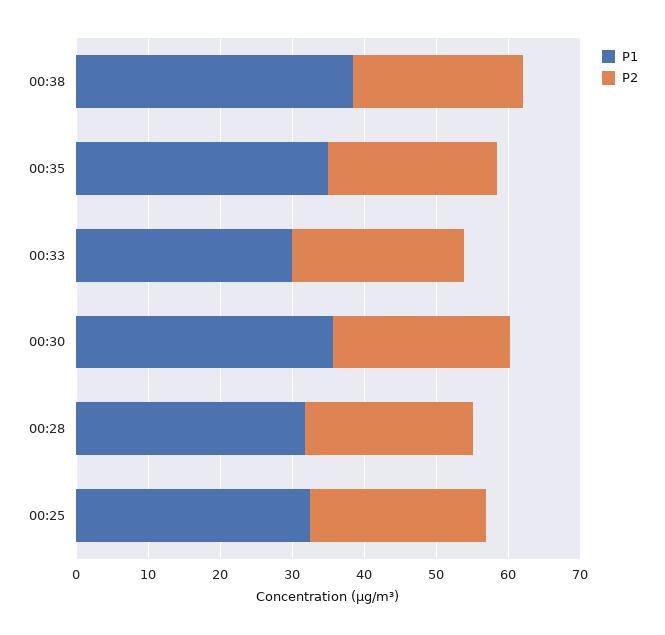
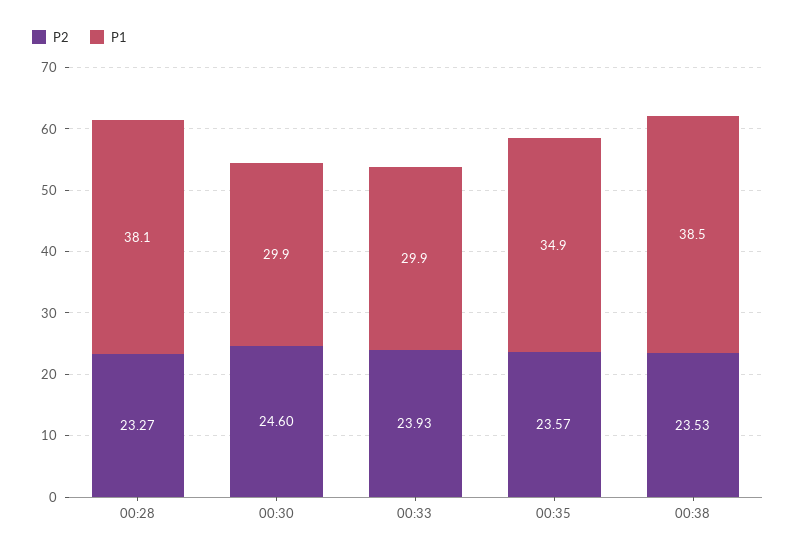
P1, 00:30: 36 -> 29.9
P1, 00:28: 32 -> 38.1
P1, 00:25: 32 -> none
P2, 00:25: 24 -> none

